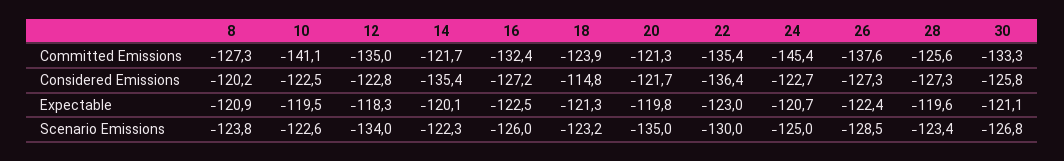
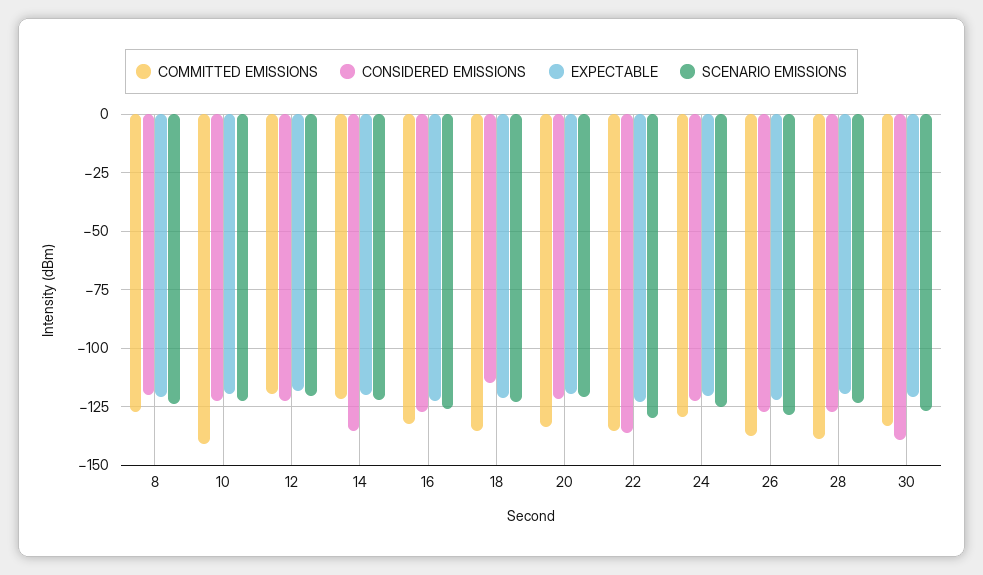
Committed Emissions, 12: -135 -> -120
Committed Emissions, 18: -123.9 -> -135
Committed Emissions, 20: -121.3 -> -135
Committed Emissions, 24: -145.4 -> -130
Committed Emissions, 28: -125.6 -> -140
Considered Emissions, 30: -125.8 -> -140
Scenario Emissions, 12: -134 -> -120
Scenario Emissions, 20: -135 -> -120

